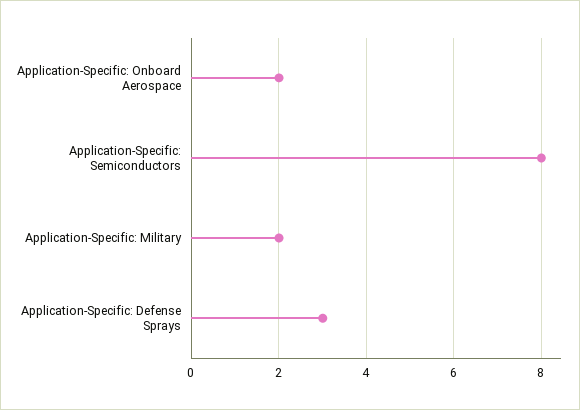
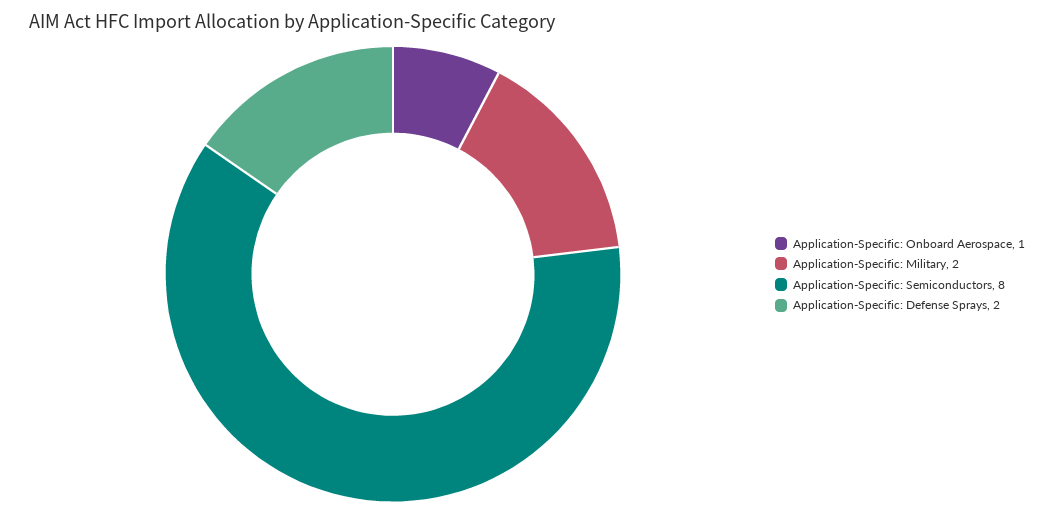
Application-Specific: Onboard Aerospace: 2 -> 1
Application-Specific: Defense Sprays: 3 -> 2

